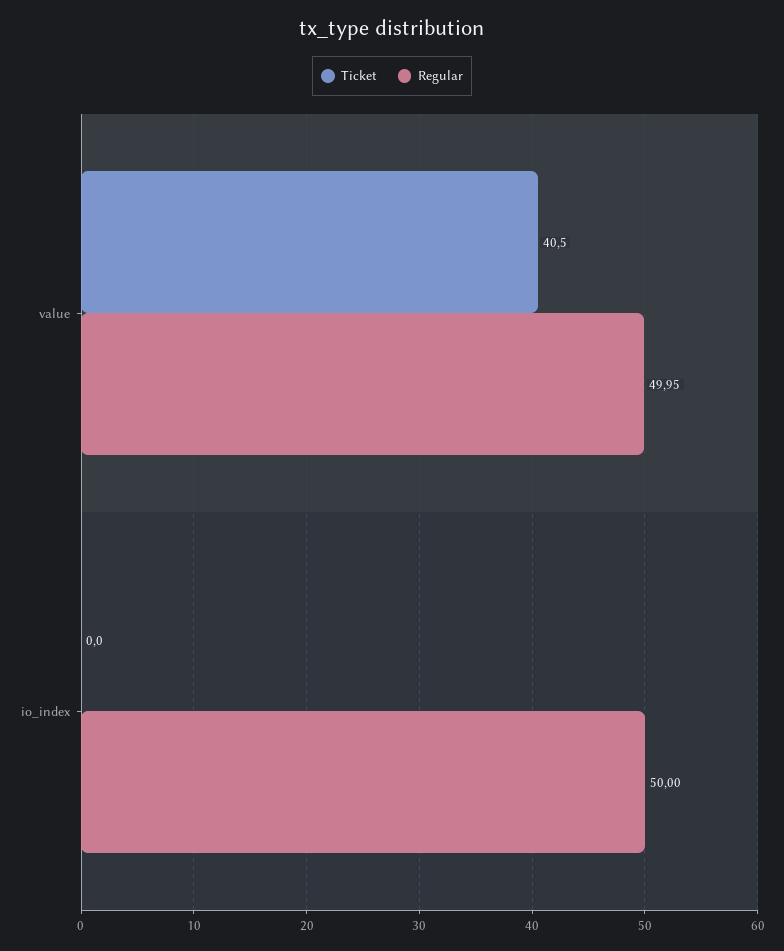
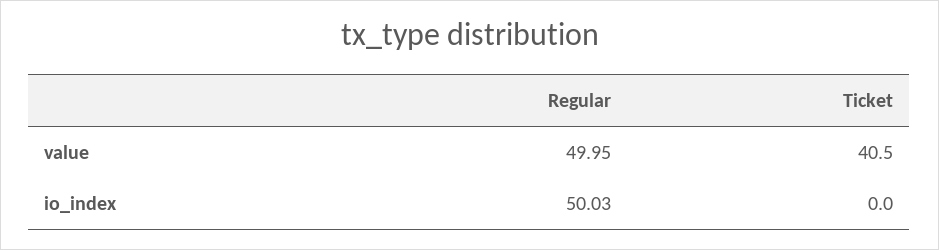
Regular, io_index: 50 -> 50.03

